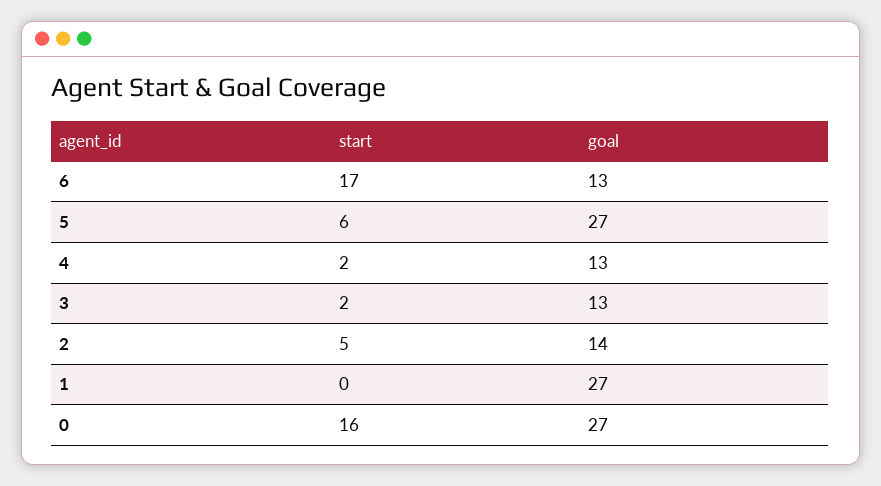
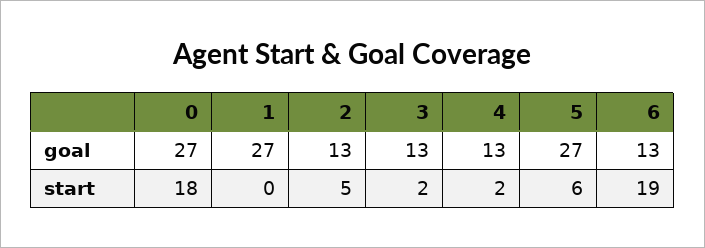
start, 6: 17 -> 19
goal, 2: 14 -> 13
start, 0: 16 -> 18

